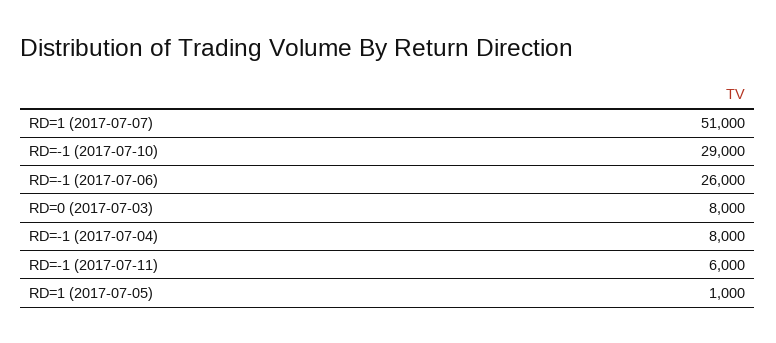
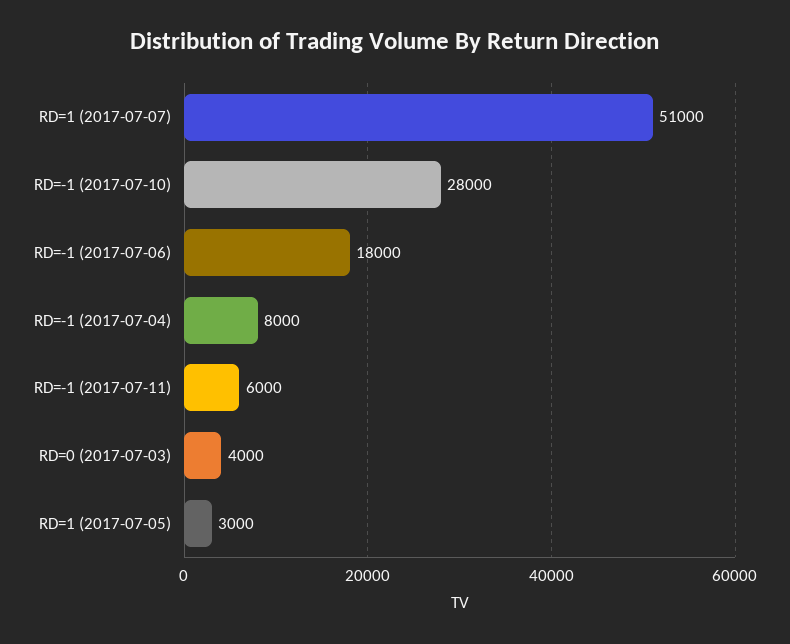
RD=-1 (2017-07-10): 29000 -> 28000
RD=-1 (2017-07-06): 26000 -> 18000
RD=0 (2017-07-03): 8000 -> 4000
RD=1 (2017-07-05): 1000 -> 3000

